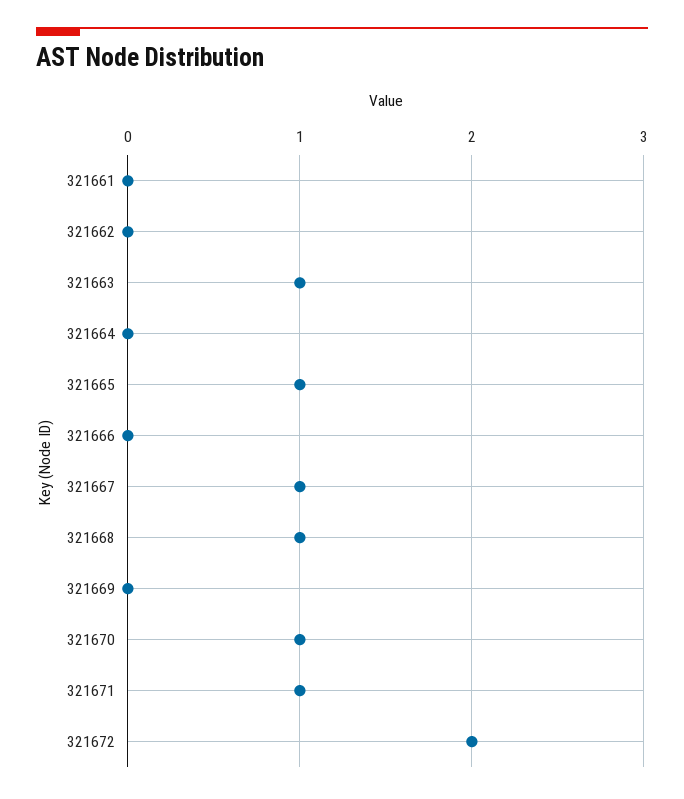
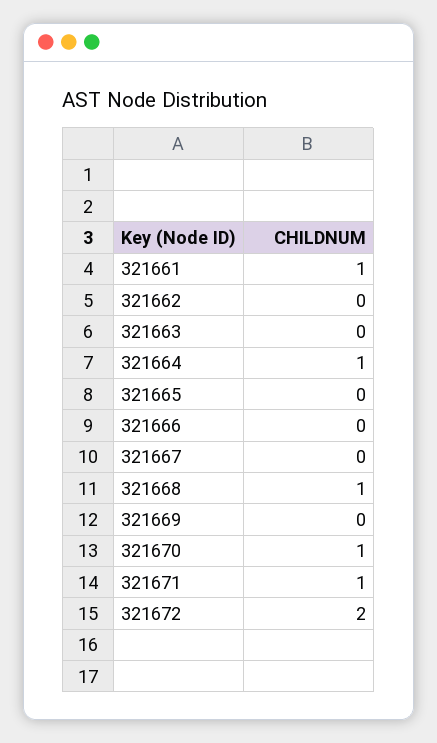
321661: 0 -> 1
321663: 1 -> 0
321664: 0 -> 1
321665: 1 -> 0
321667: 1 -> 0

